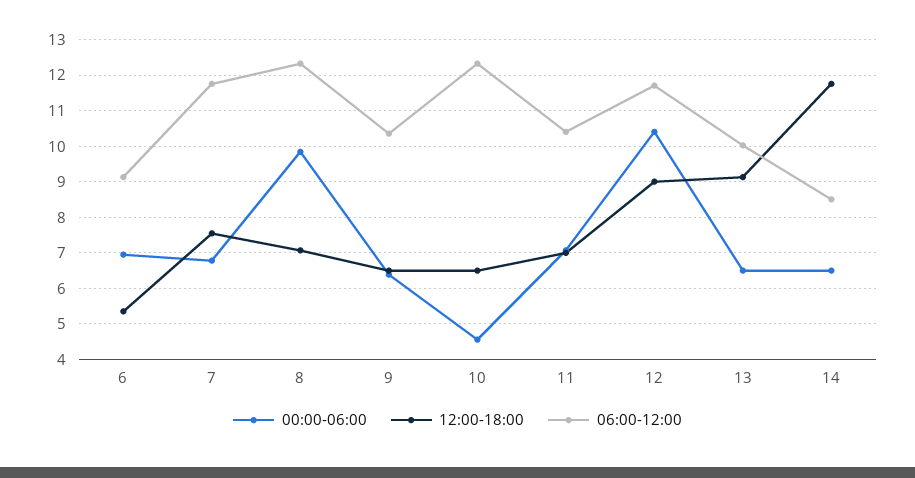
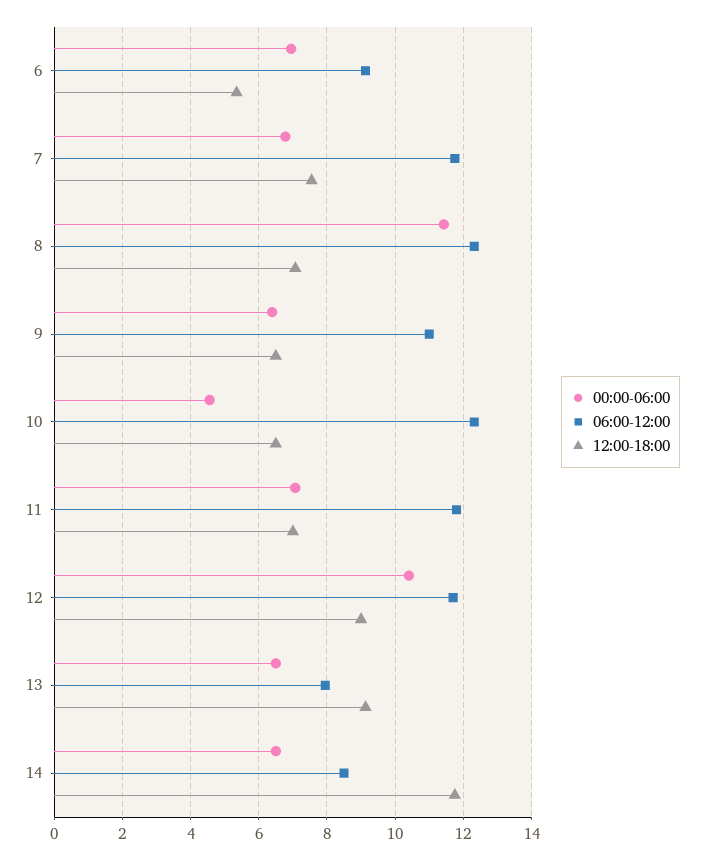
00:00-06:00, 8: 9.8 -> 11.4
06:00-12:00, 9: 10.4 -> 11
06:00-12:00, 11: 10.4 -> 11.8
06:00-12:00, 13: 10 -> 8

